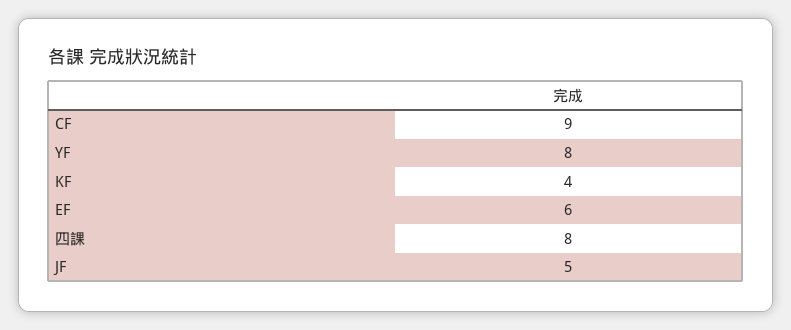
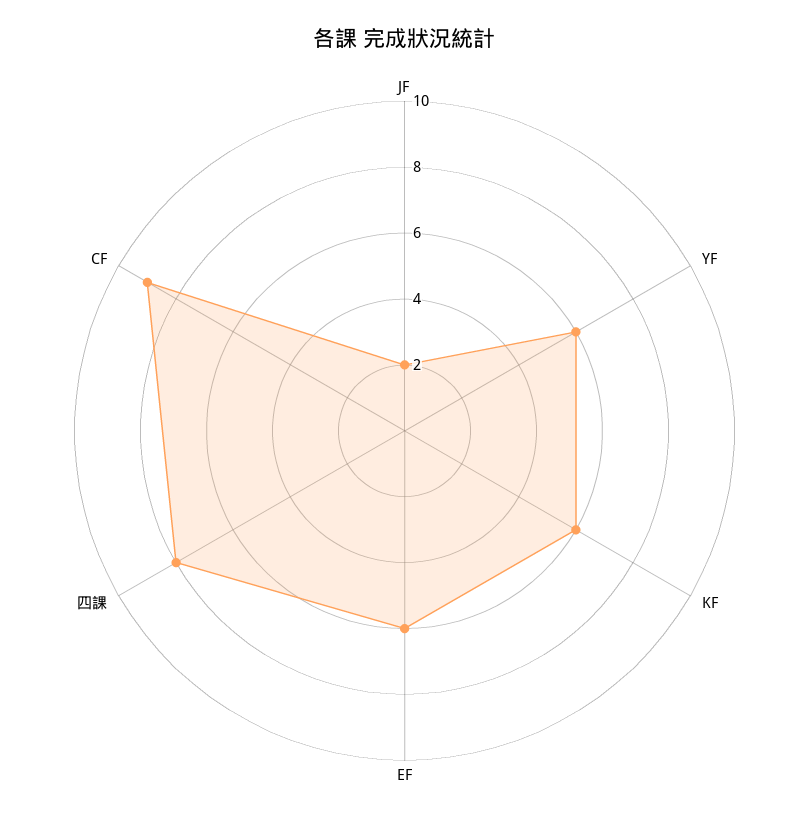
YF: 8 -> 6
KF: 4 -> 6
JF: 5 -> 2

